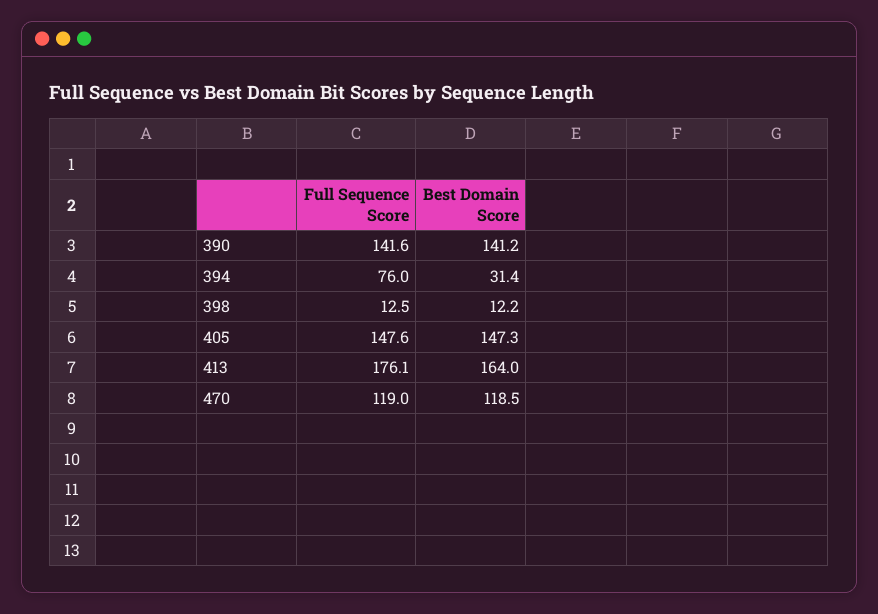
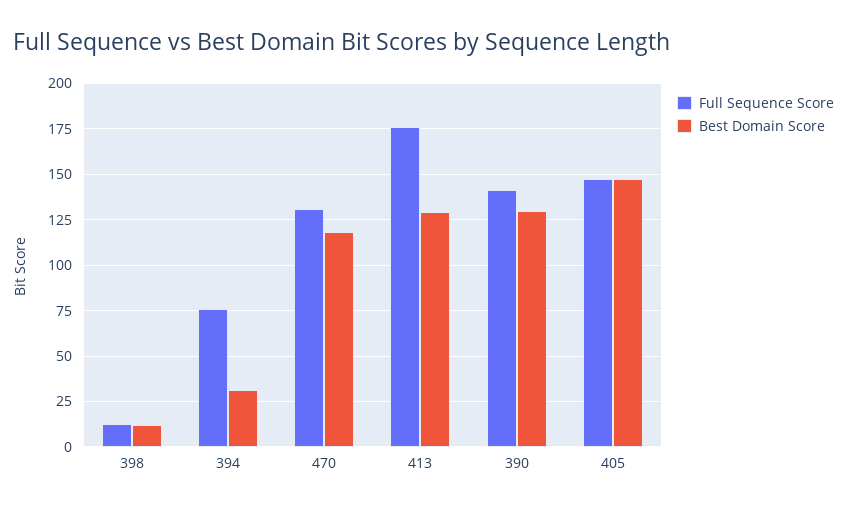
Best Domain Score, 390: 141.2 -> 130
Best Domain Score, 413: 164 -> 130
Full Sequence Score, 470: 119 -> 130

